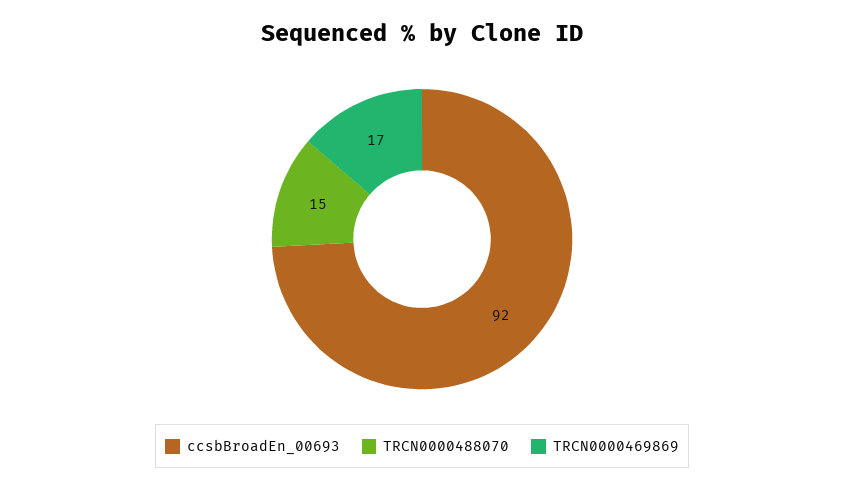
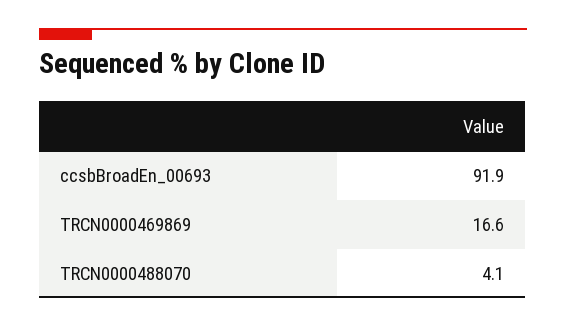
TRCN0000488070: 15 -> 4.1

